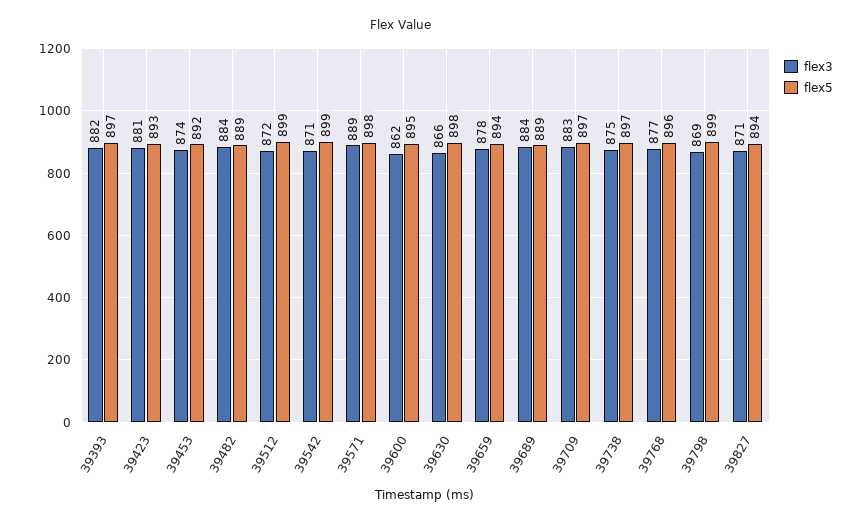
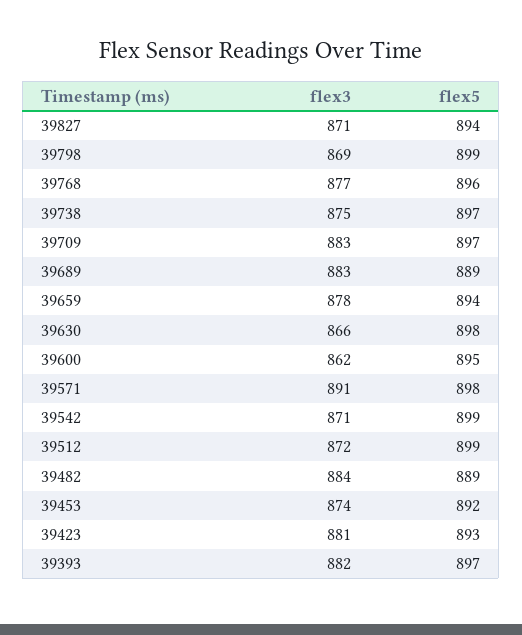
flex3, 39571: 889 -> 891
flex3, 39689: 884 -> 883

